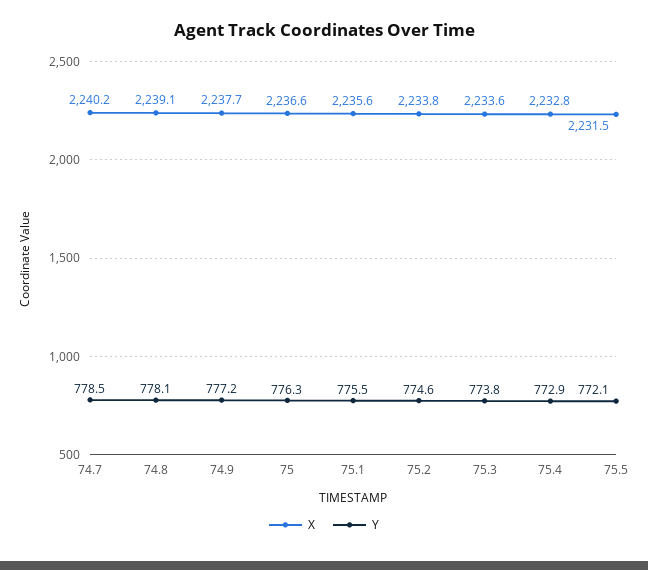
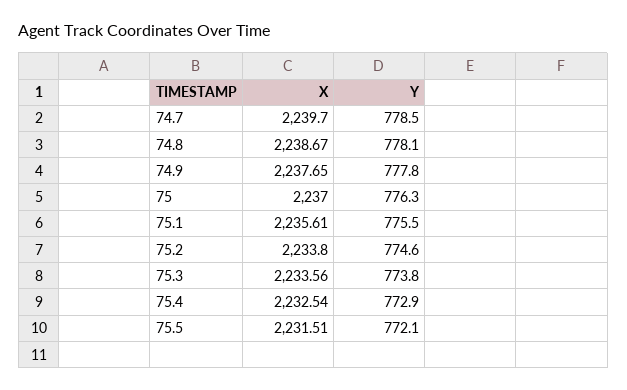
X, 74.7: 2240.2 -> 2239.7
X, 74.8: 2239.1 -> 2238.67
Y, 74.9: 777.2 -> 777.8
X, 75: 2236.6 -> 2237
X, 75.4: 2232.8 -> 2232.54

